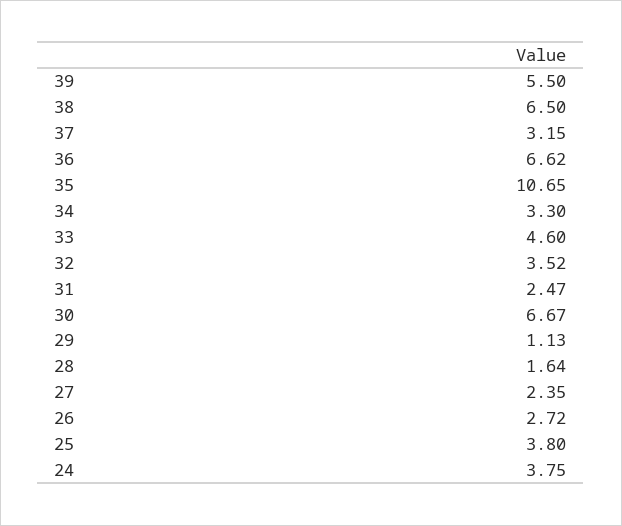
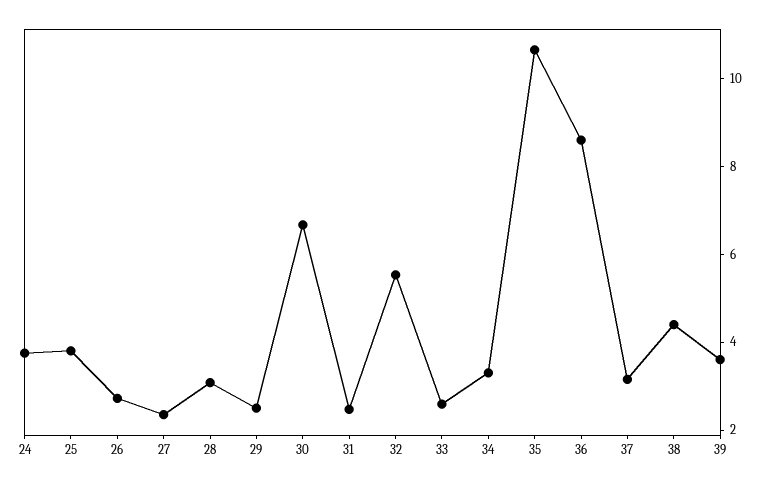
39: 5.5 -> 3.5
38: 6.5 -> 4.5
36: 6.62 -> 8.5
33: 4.6 -> 2.5
32: 3.52 -> 5.5
29: 1.13 -> 2.5
28: 1.64 -> 3

